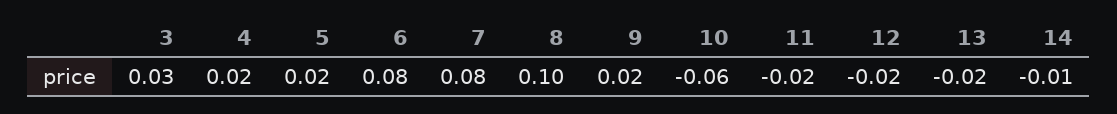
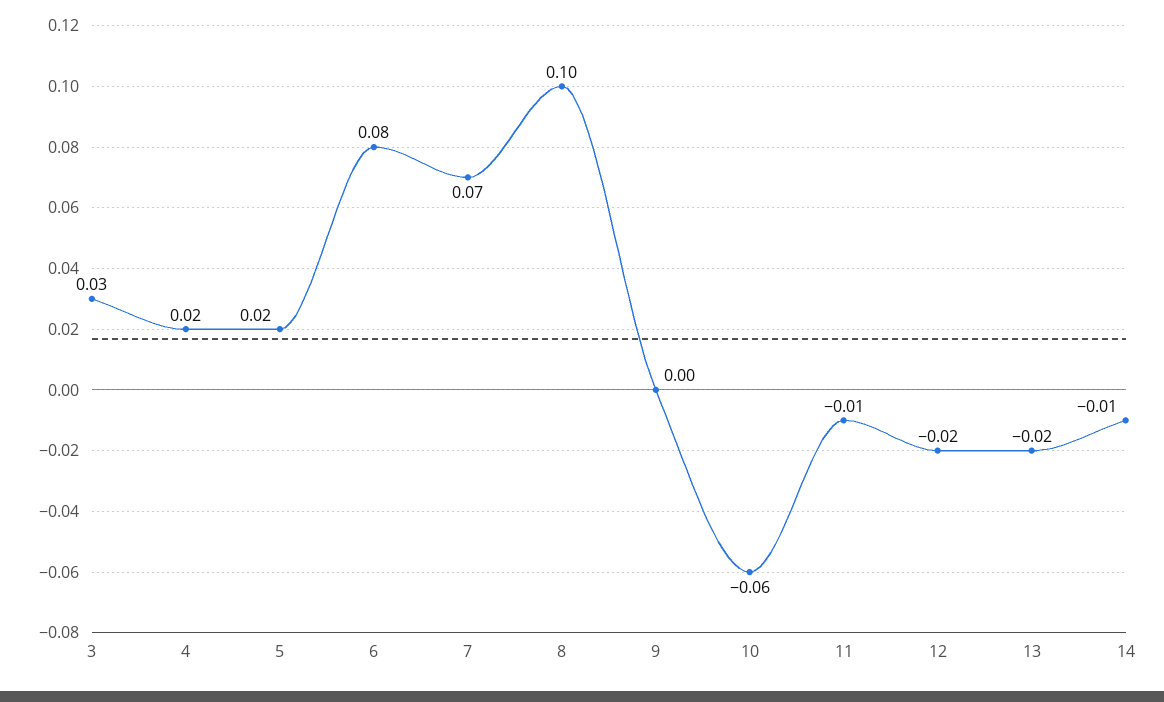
7: 0.08 -> 0.07
9: 0.02 -> 0
11: -0.02 -> -0.01

